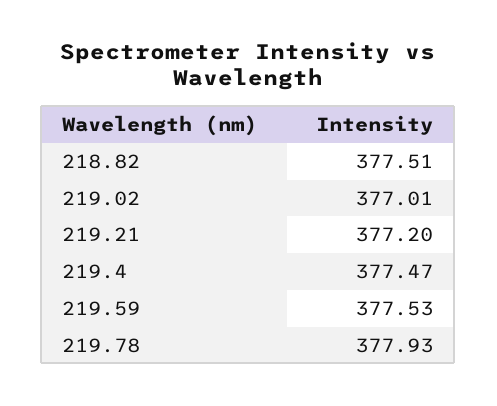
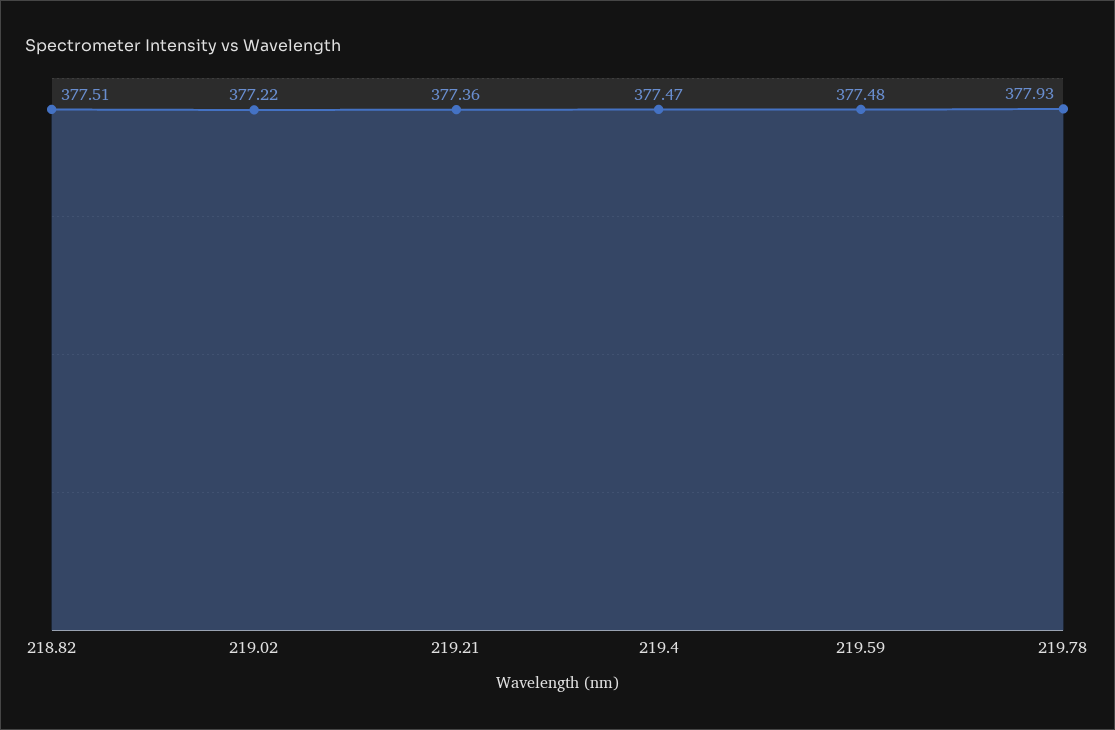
219.02: 377.01 -> 377.22
219.21: 377.2 -> 377.36
219.59: 377.53 -> 377.48

